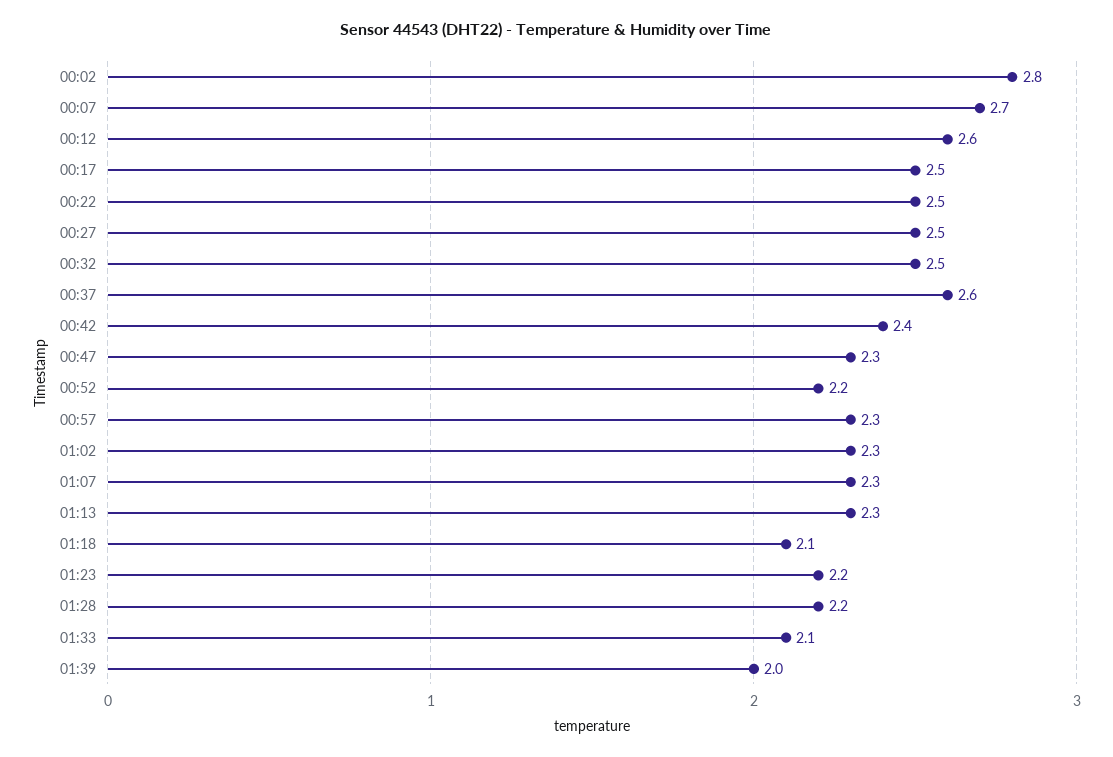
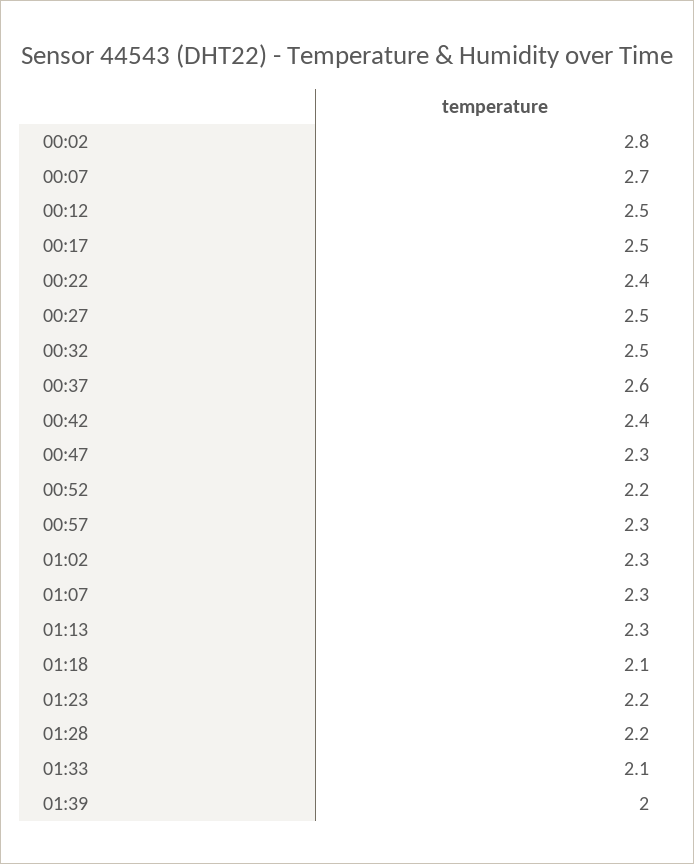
00:12: 2.6 -> 2.5
00:22: 2.5 -> 2.4

